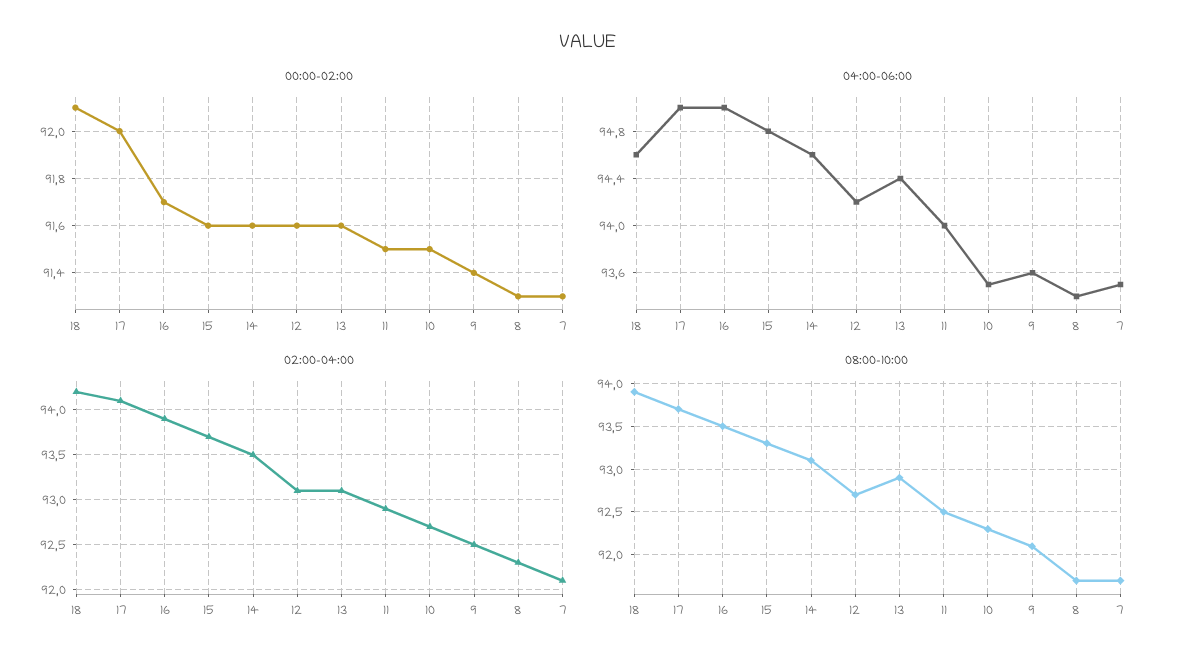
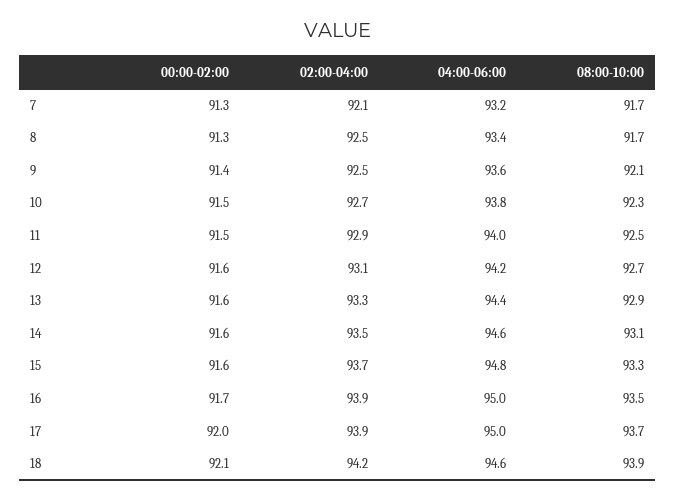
04:00-06:00, 10: 93.5 -> 93.8
04:00-06:00, 7: 93.5 -> 93.2
02:00-04:00, 17: 94.1 -> 93.9
02:00-04:00, 13: 93.1 -> 93.3
02:00-04:00, 8: 92.3 -> 92.5

